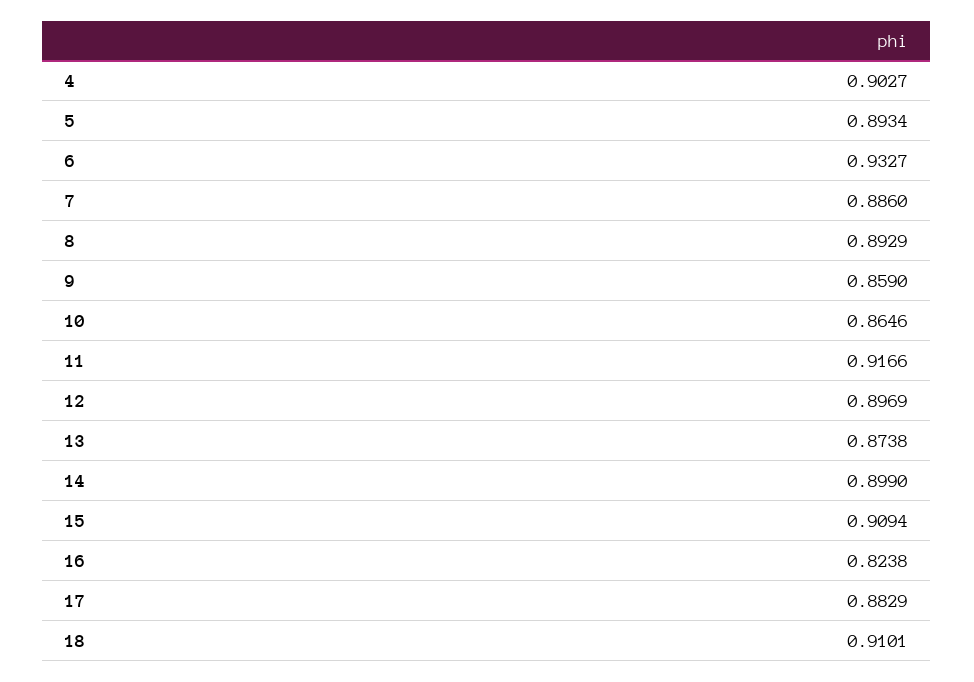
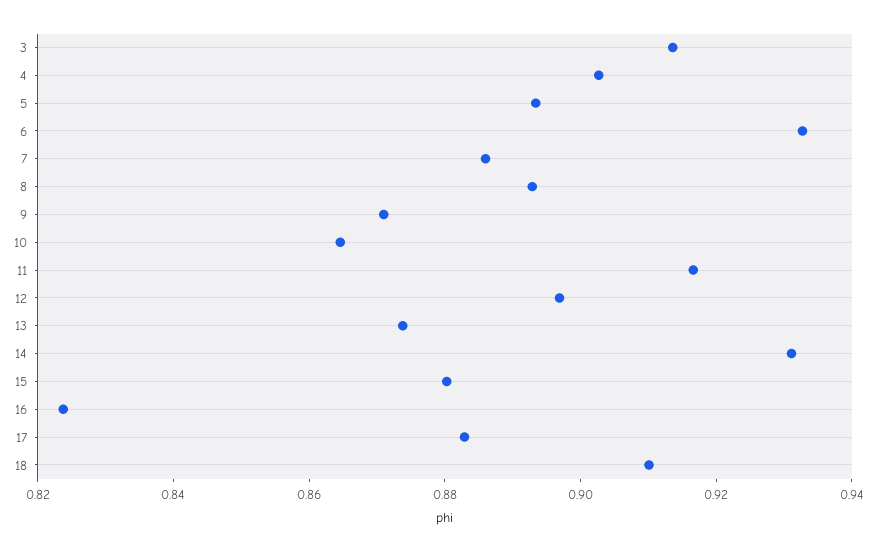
9: 0.859 -> 0.87
14: 0.899 -> 0.93
15: 0.9094 -> 0.88
3: none -> 0.915

